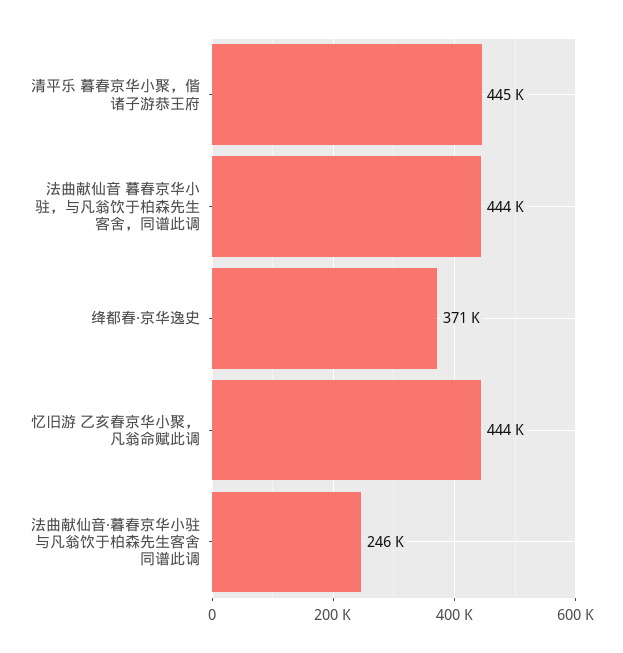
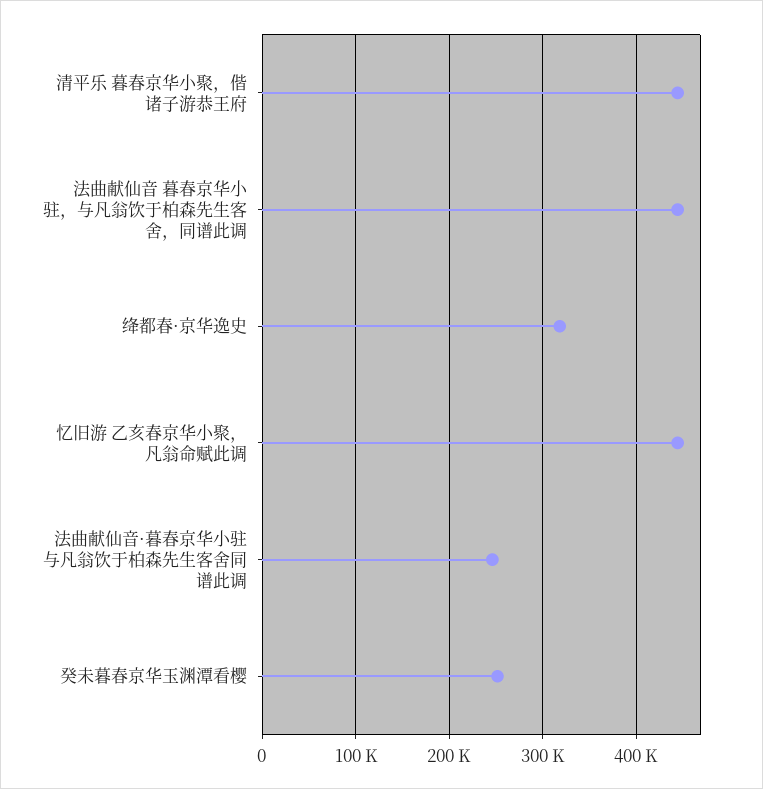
绛都春·京华逸史: 371000 -> 320000
癸未暮春京华玉渊潭看樱: none -> 250000

